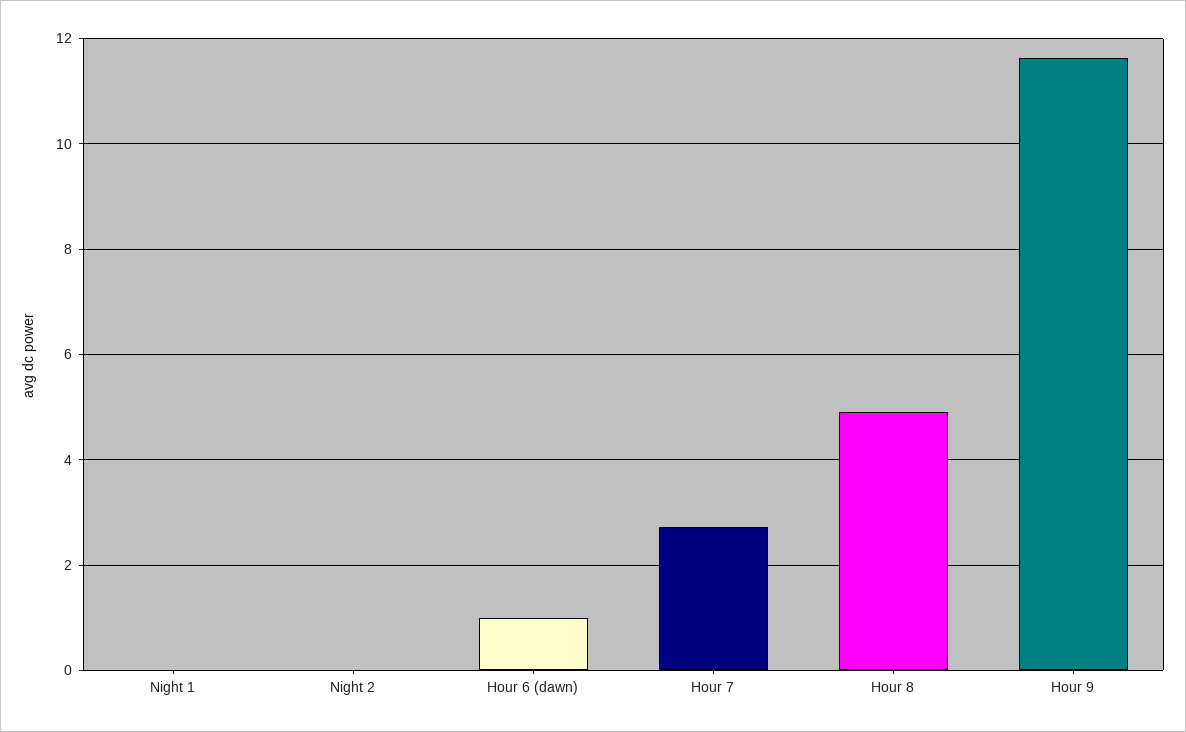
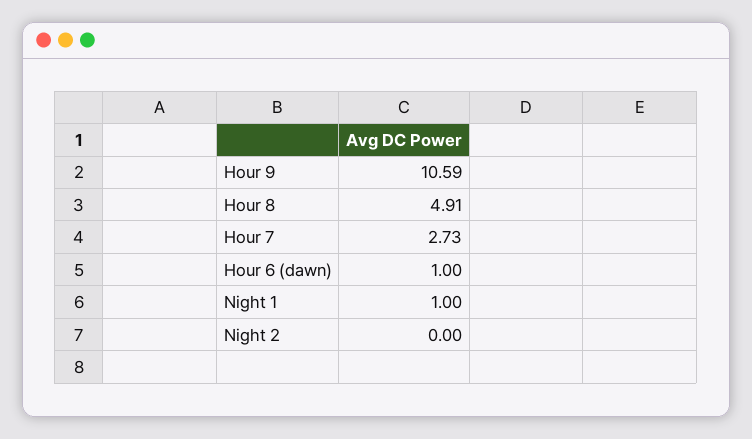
Night 1: 0 -> 1
Hour 9: 11.6 -> 10.59

